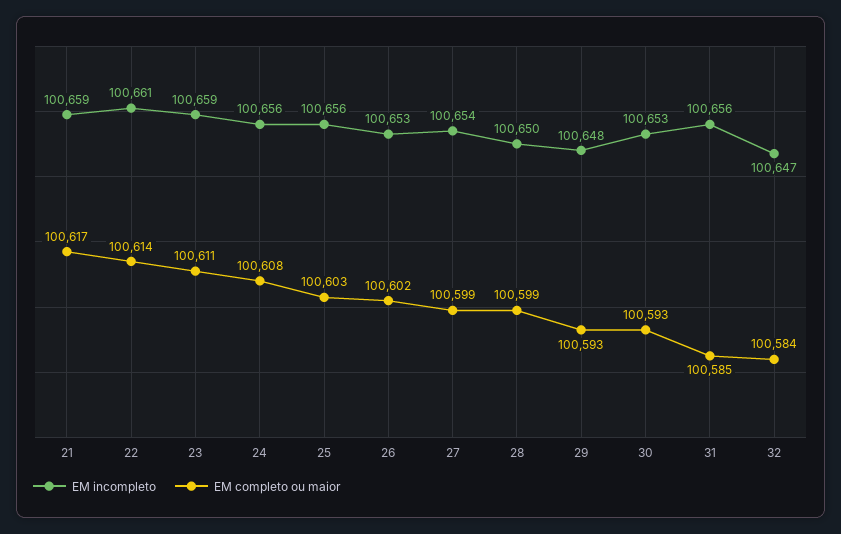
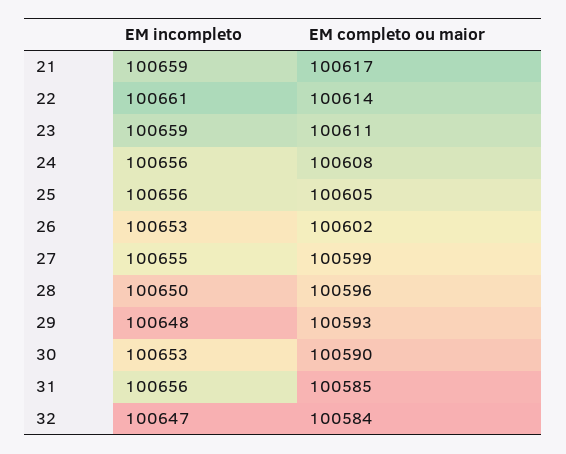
EM completo ou maior, 25: 100603 -> 100605
EM incompleto, 27: 100654 -> 100655
EM completo ou maior, 28: 100599 -> 100596
EM completo ou maior, 30: 100593 -> 100590

